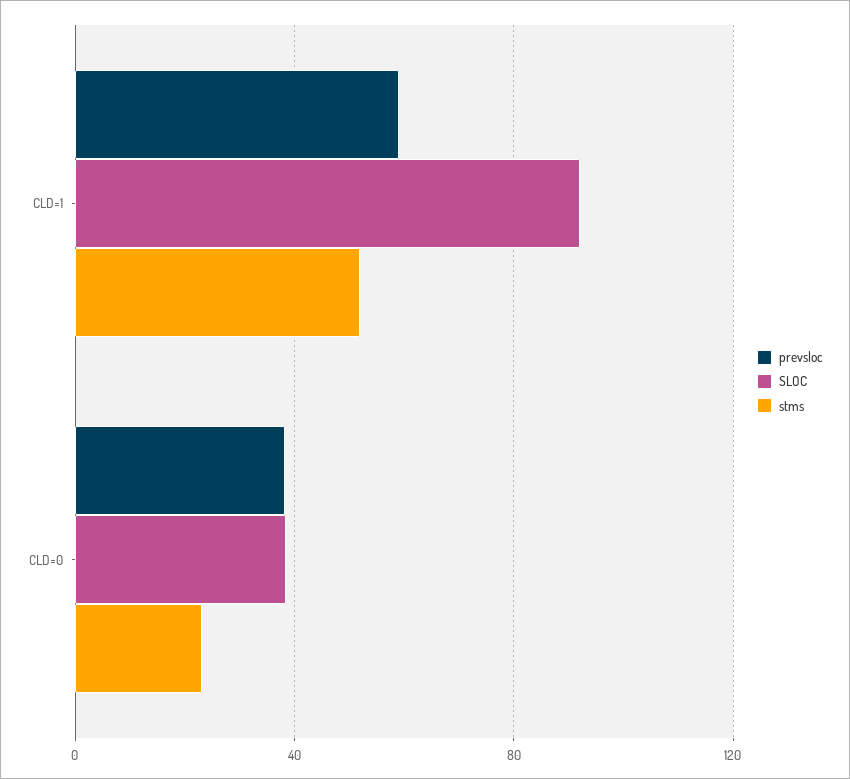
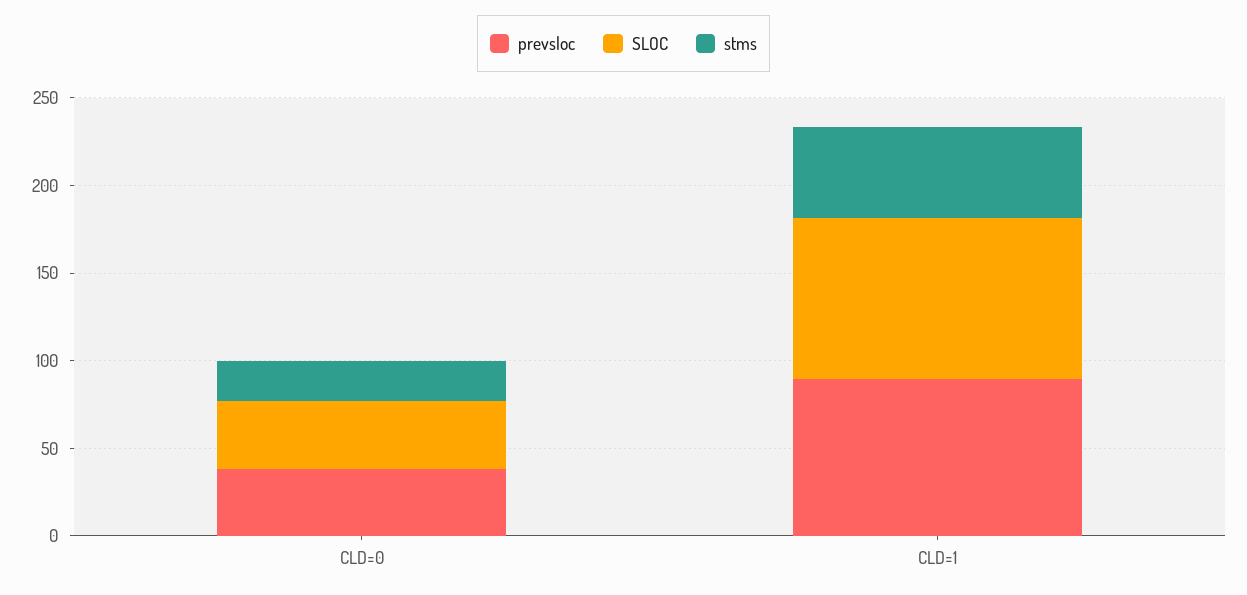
prevsloc, CLD=1: 60 -> 90

